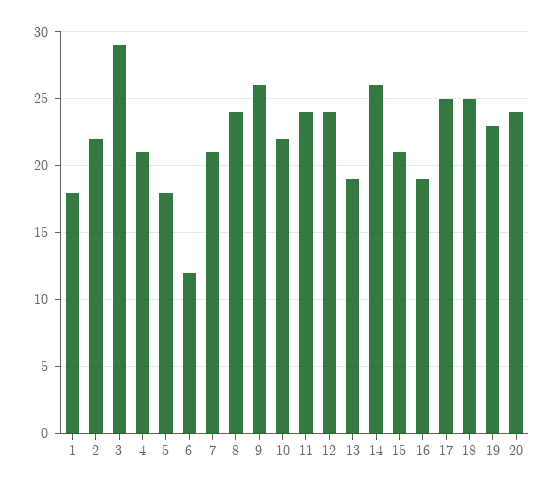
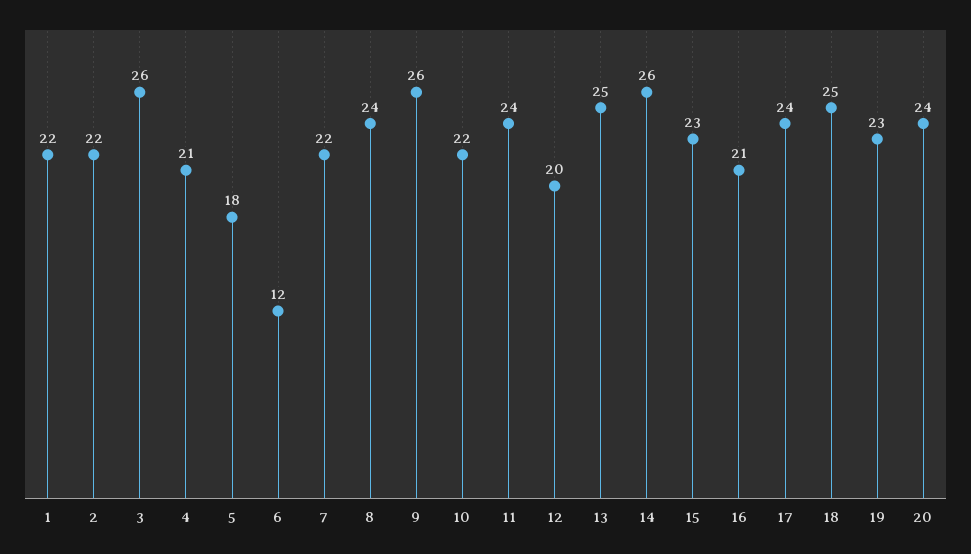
1: 18 -> 22
3: 29 -> 26
7: 21 -> 22
12: 24 -> 20
13: 19 -> 25
15: 21 -> 23
16: 19 -> 21
17: 25 -> 24

